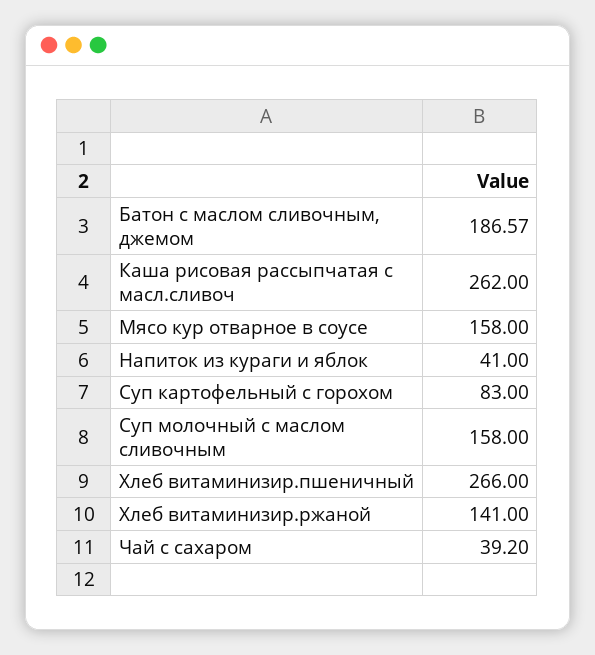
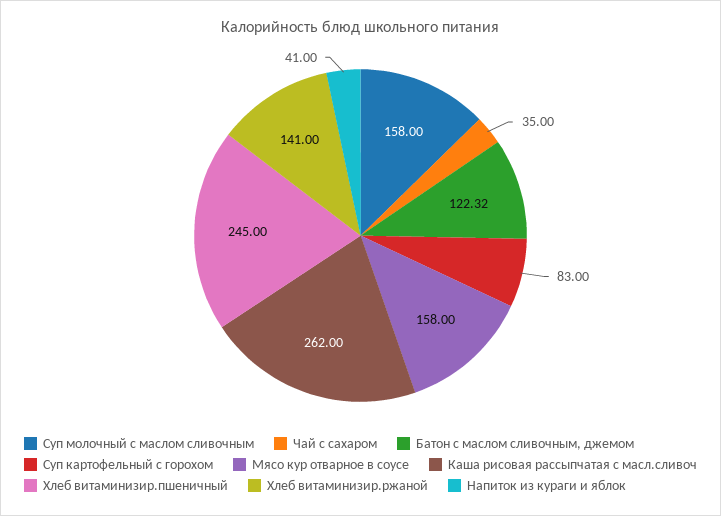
Батон с маслом сливочным, джемом: 186.57 -> 122.32
Хлеб витаминизир.пшеничный: 266 -> 245
Чай с сахаром: 39.2 -> 35

